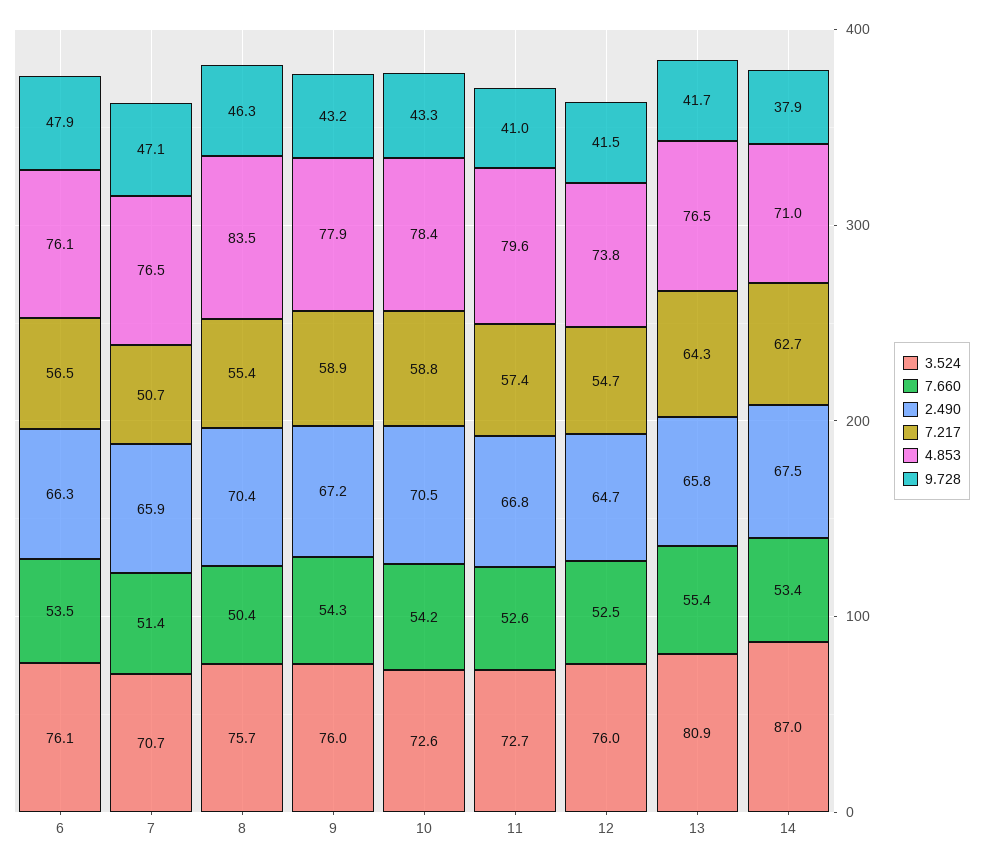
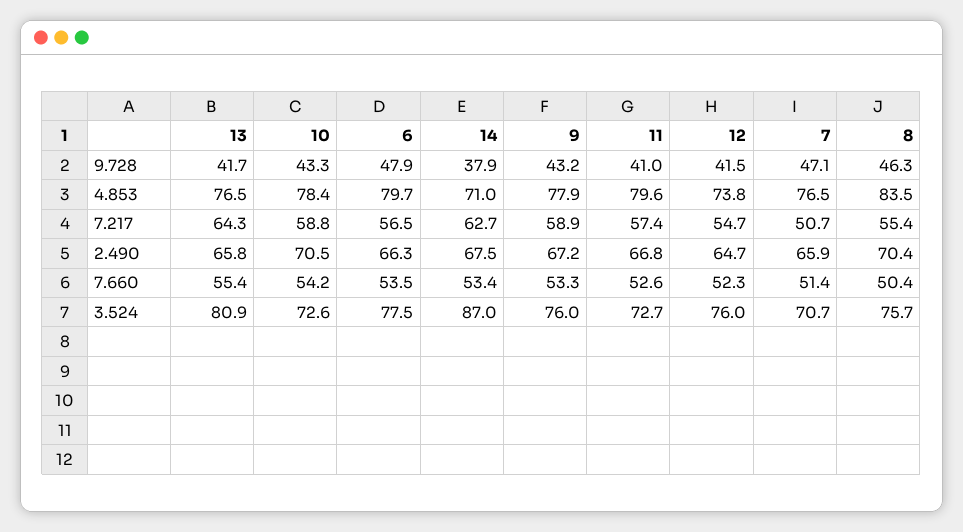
3.524, 6: 76.1 -> 77.5
4.853, 6: 76.1 -> 79.7
7.660, 9: 54.3 -> 53.3
7.660, 12: 52.5 -> 52.3

